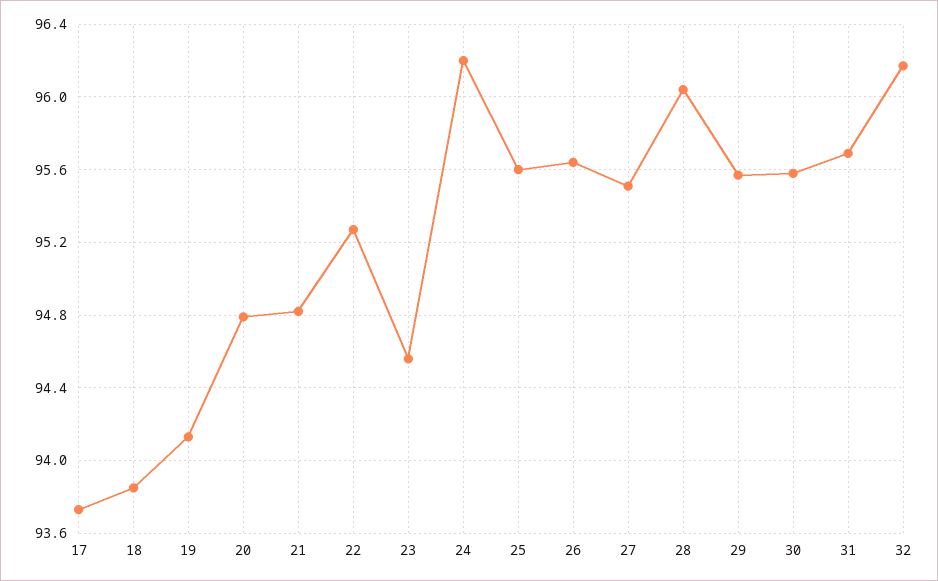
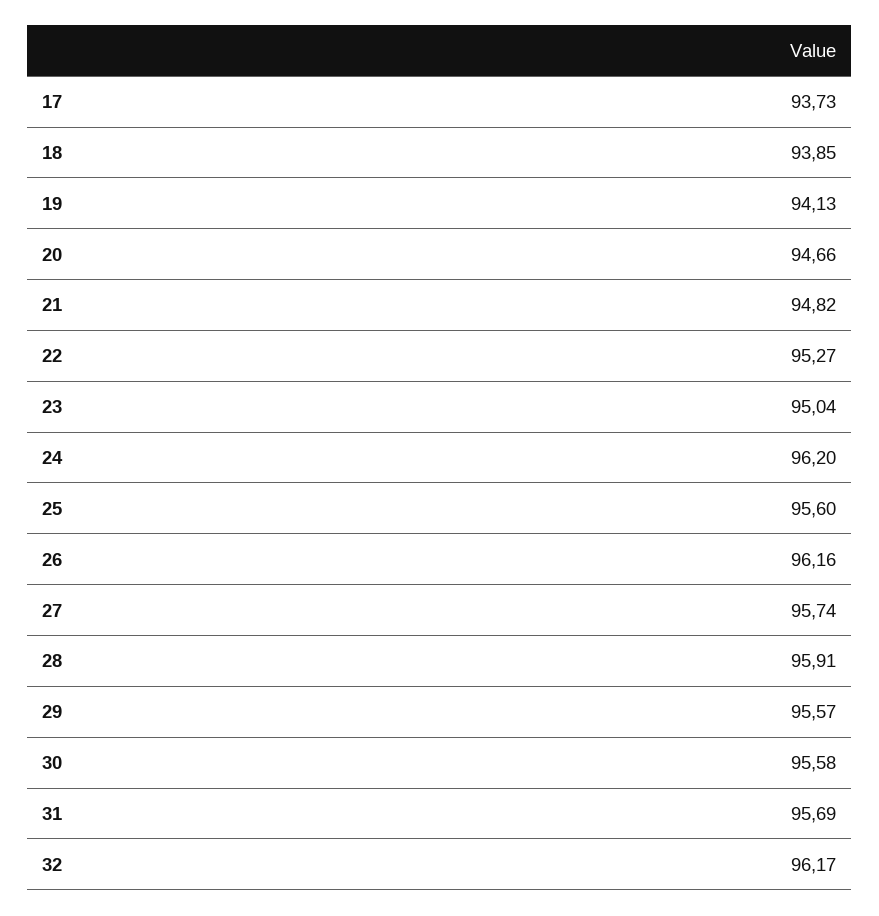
20: 94.8 -> 94.66
23: 94.55 -> 95.04
26: 95.65 -> 96.16
27: 95.5 -> 95.74
28: 96.05 -> 95.91

